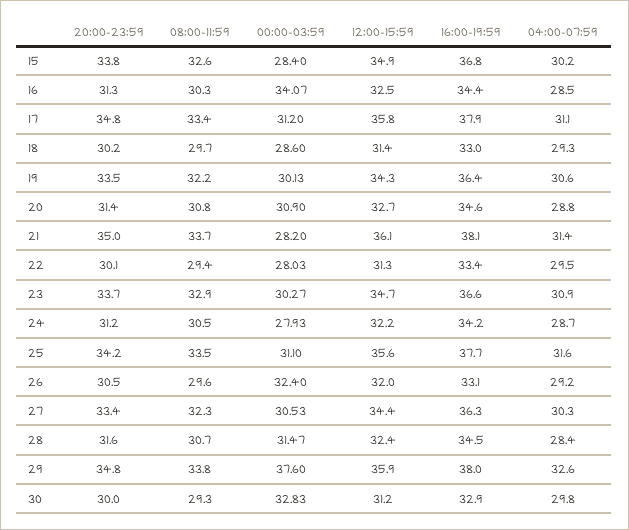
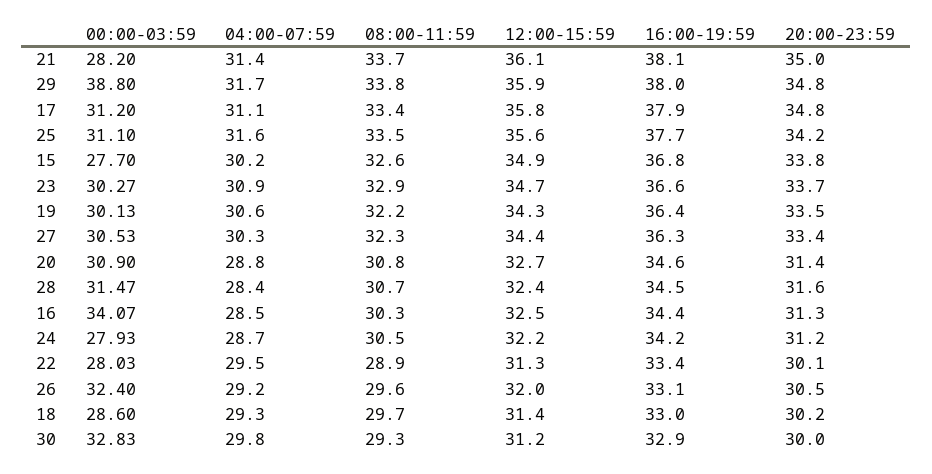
00:00-03:59, 15: 28.4 -> 27.7
08:00-11:59, 22: 29.4 -> 28.9
00:00-03:59, 29: 37.6 -> 38.8
04:00-07:59, 29: 32.6 -> 31.7

